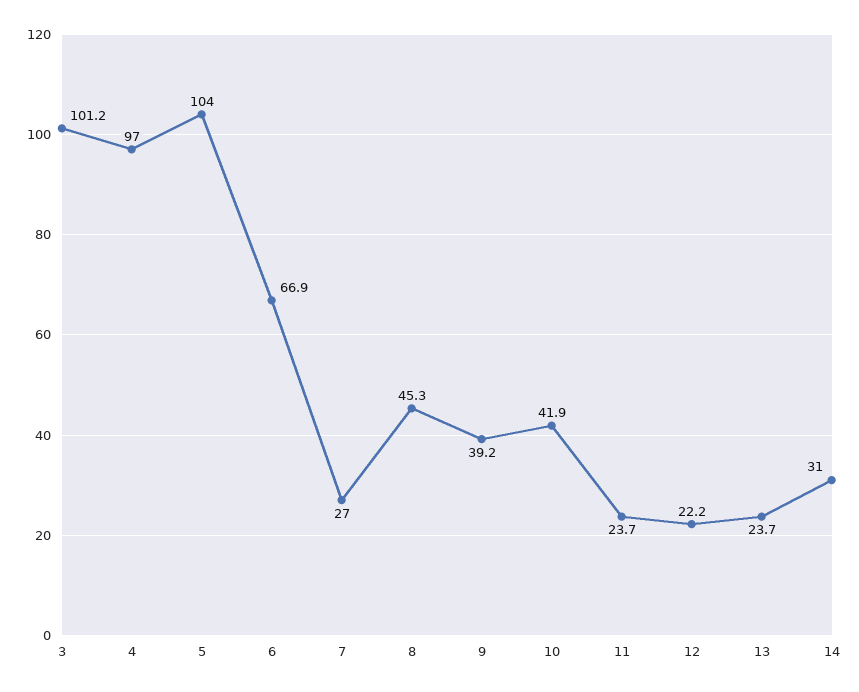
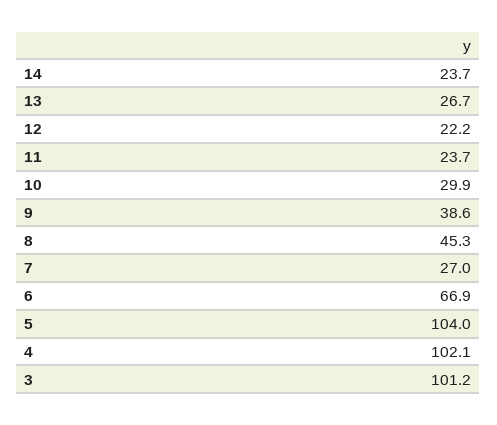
4: 97 -> 102.1
9: 39.2 -> 38.6
10: 41.9 -> 29.9
13: 23.7 -> 26.7
14: 31 -> 23.7

